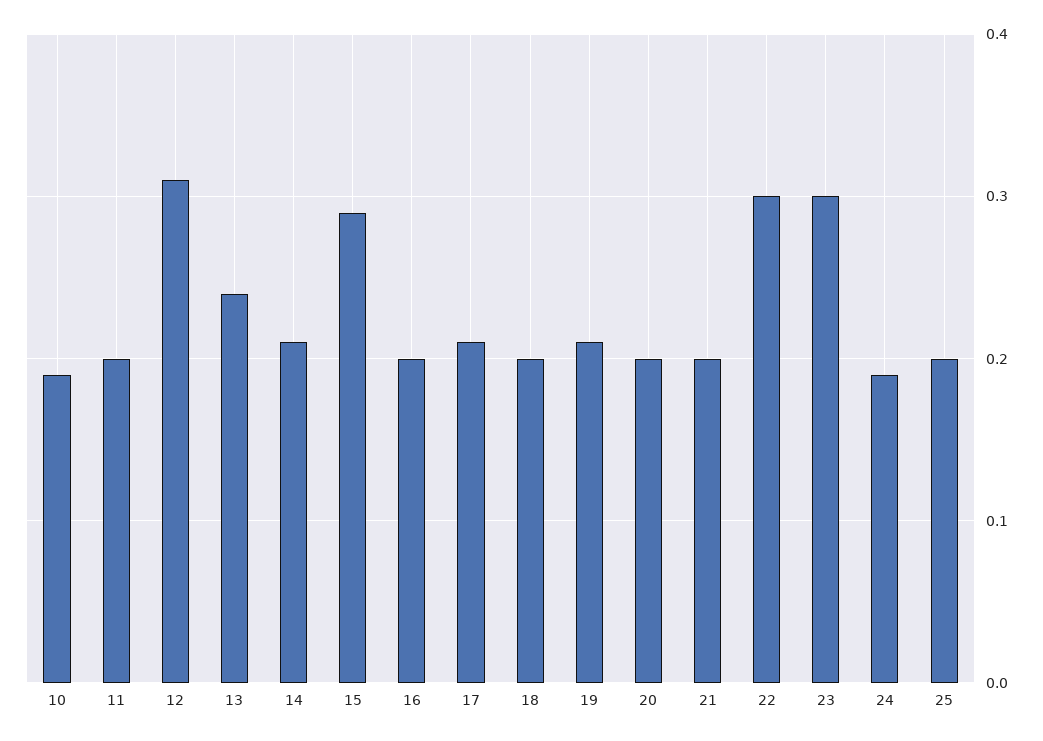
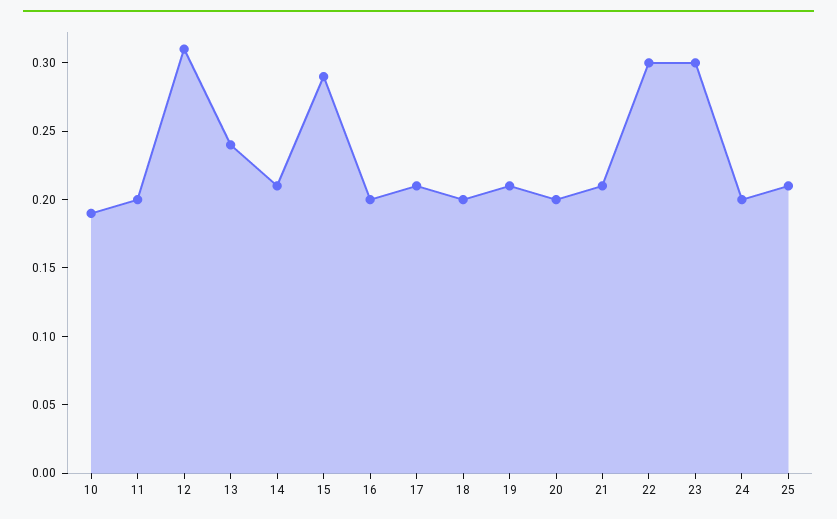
21: 0.2 -> 0.21
24: 0.19 -> 0.2
25: 0.2 -> 0.21

